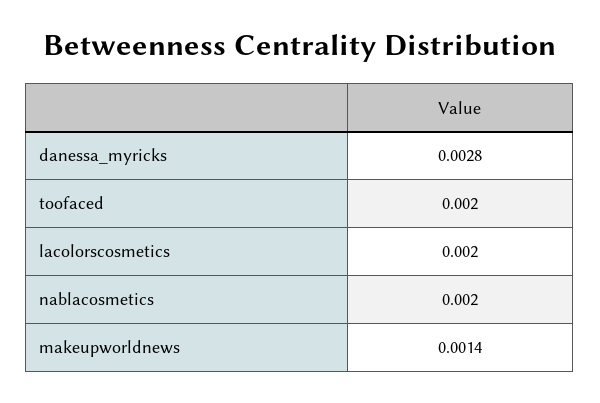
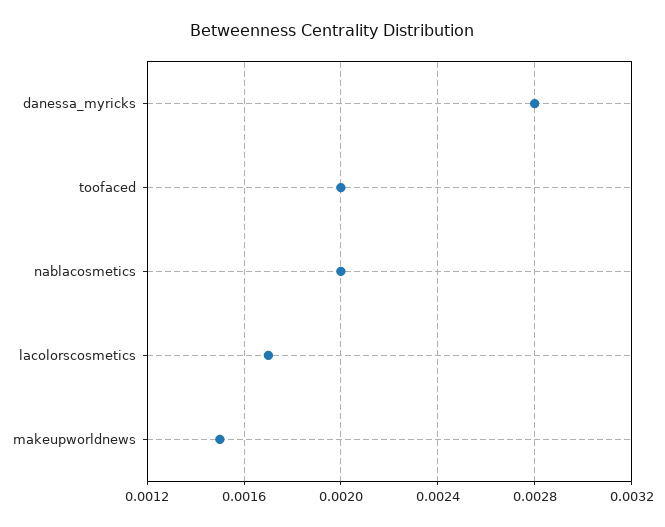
lacolorscosmetics: 0.002 -> 0.0017
makeupworldnews: 0.0014 -> 0.0015

